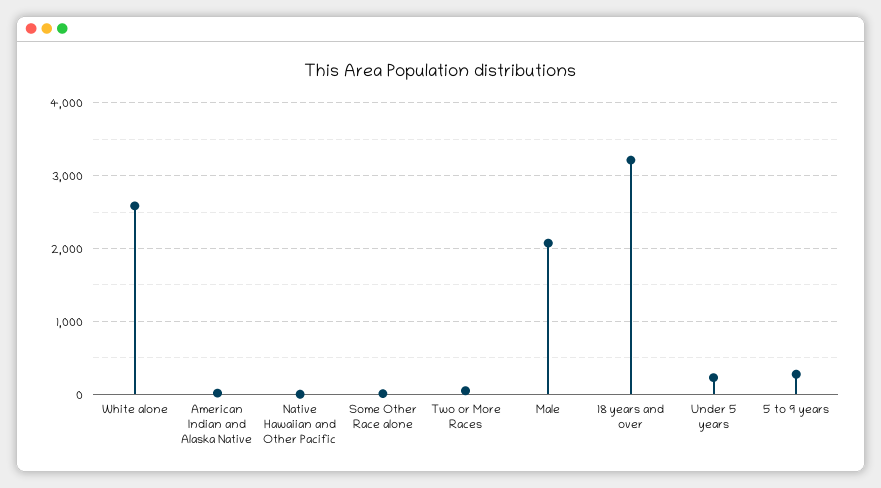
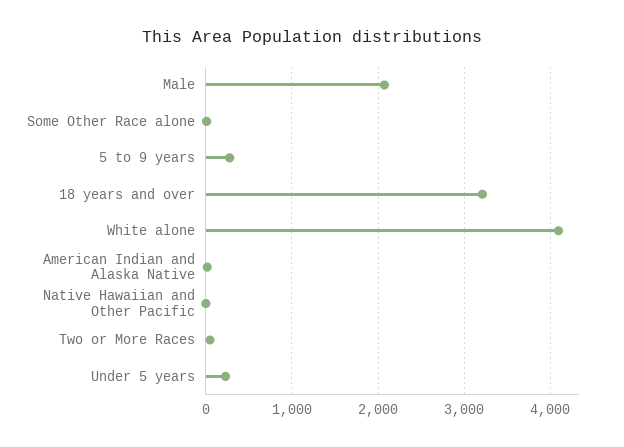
White alone: 2600 -> 4100

